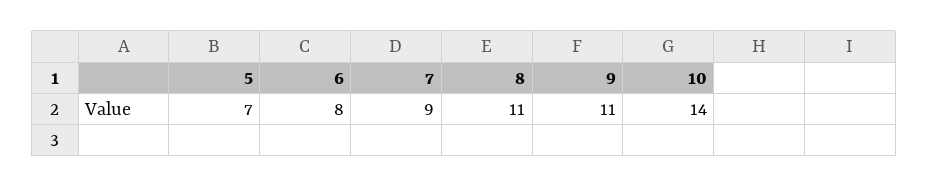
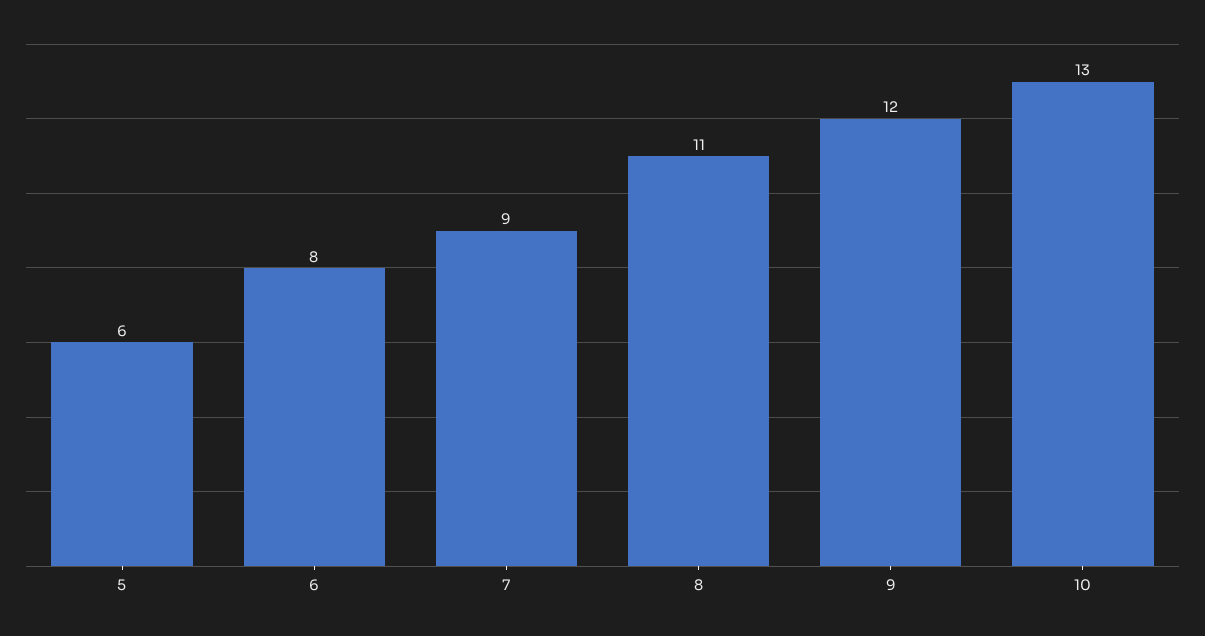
5: 7 -> 6
9: 11 -> 12
10: 14 -> 13

